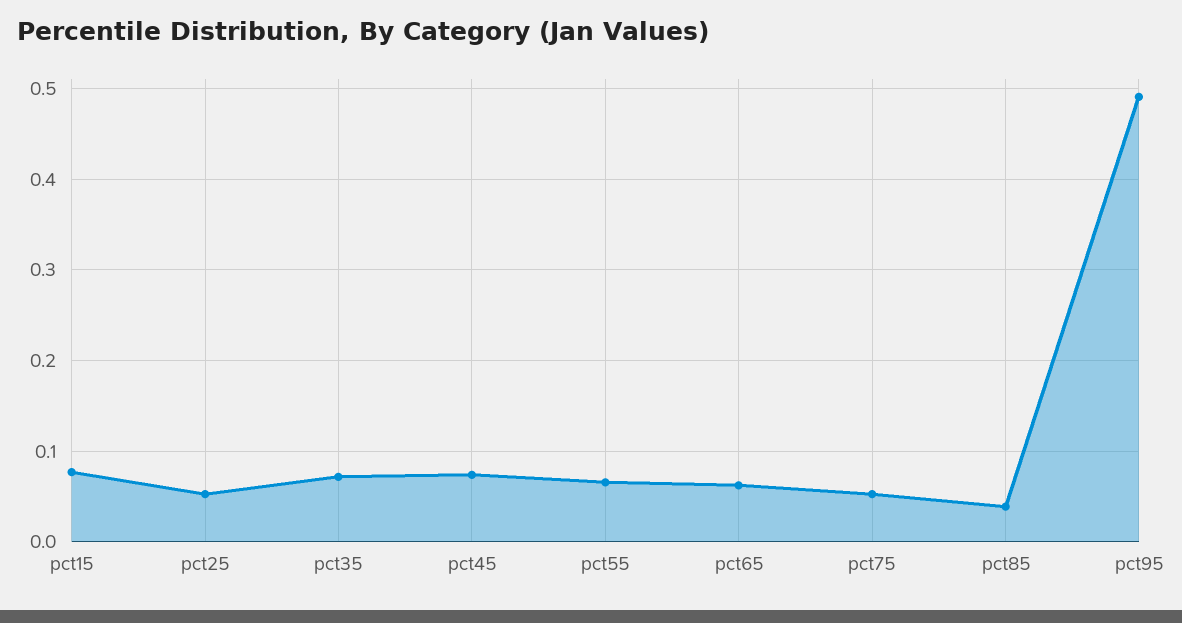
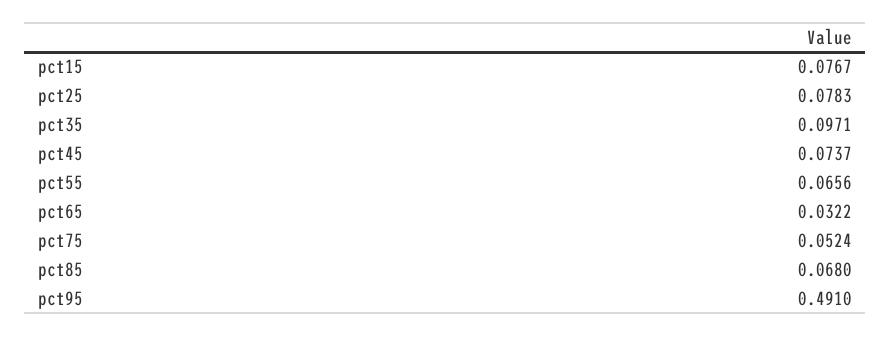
pct25: 0.05 -> 0.0783
pct35: 0.07 -> 0.0971
pct65: 0.06 -> 0.0322
pct85: 0.04 -> 0.068

